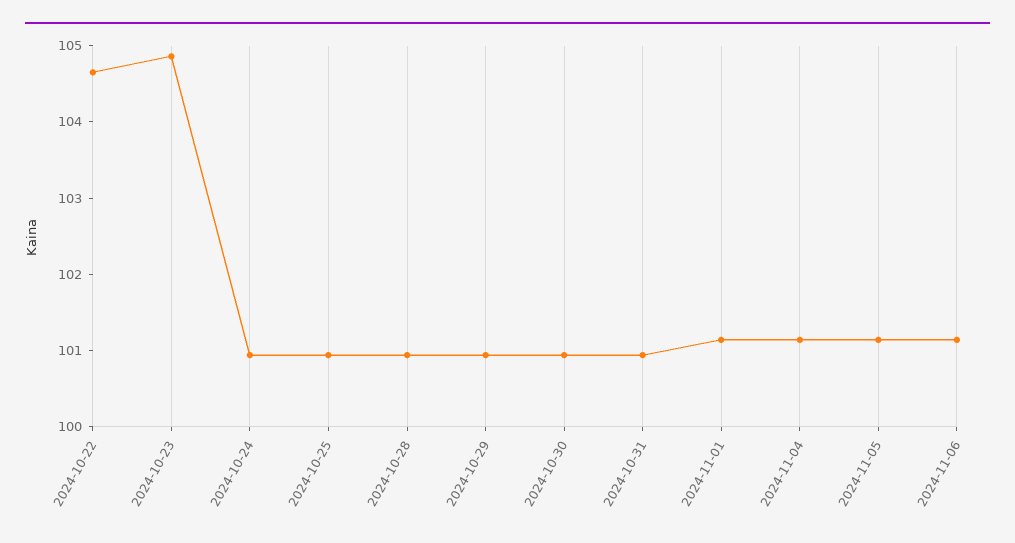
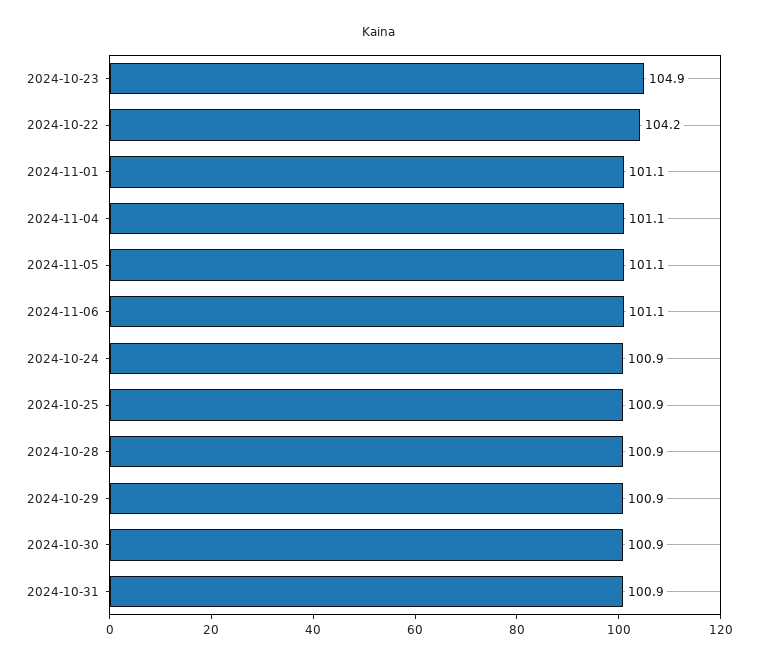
2024-10-22: 104.6 -> 104.2

